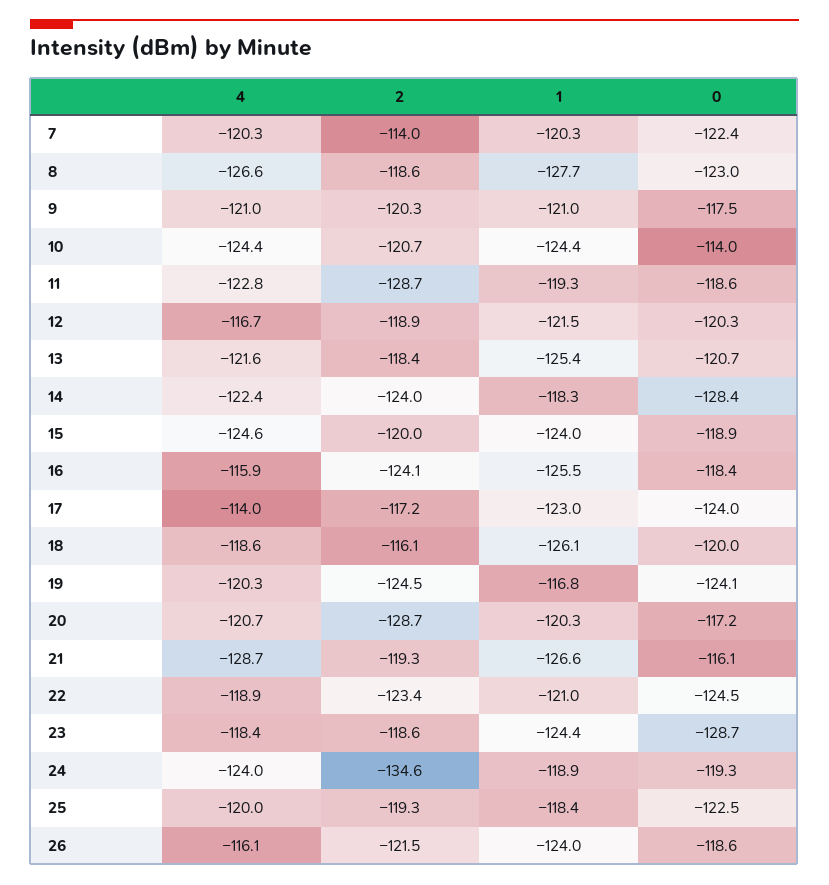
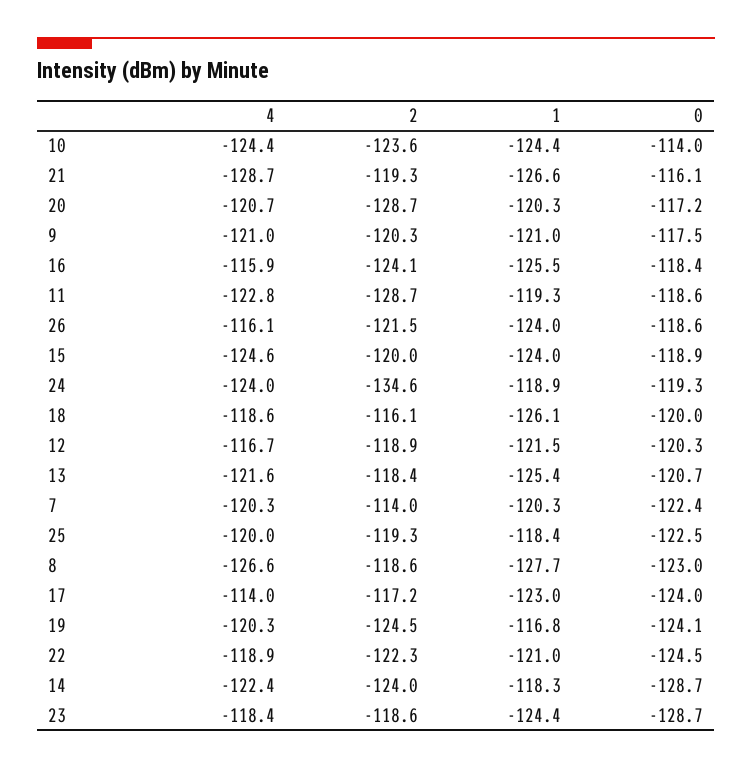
2, 10: -120.7 -> -123.6
0, 14: -128.4 -> -128.7
2, 22: -123.4 -> -122.3

